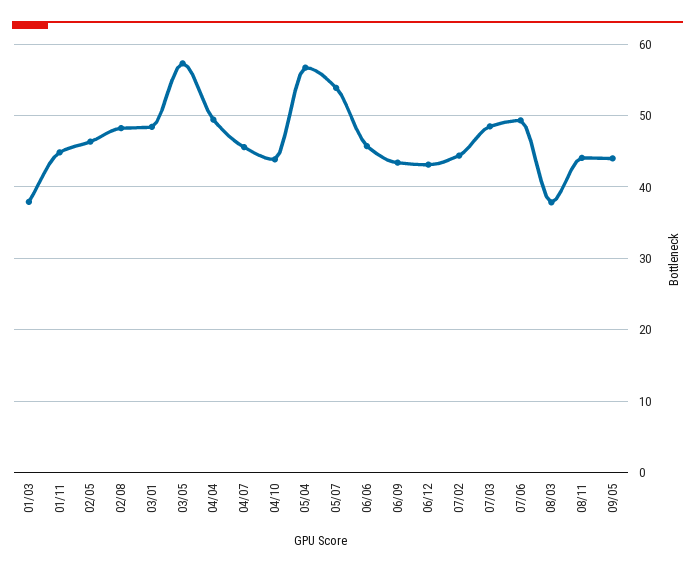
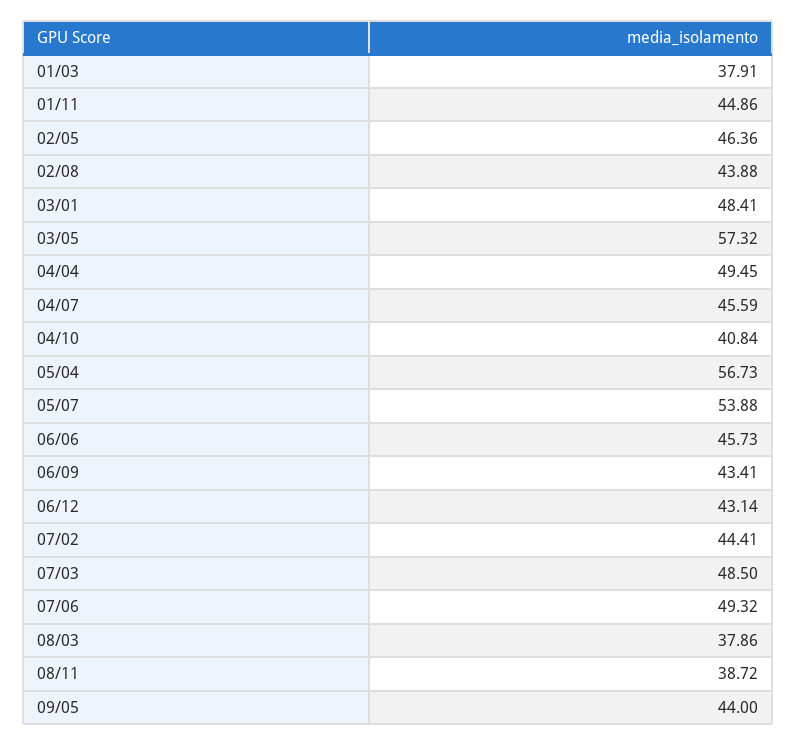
02/08: 48 -> 43.88
04/10: 44 -> 40.84
08/11: 44 -> 38.72

